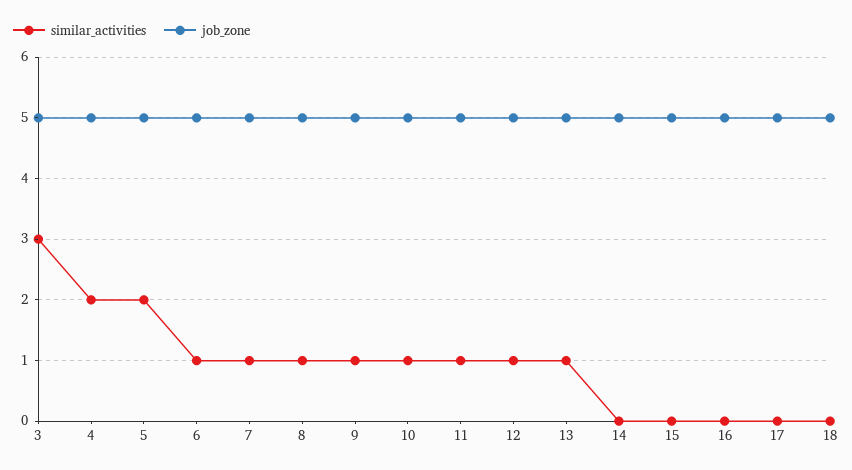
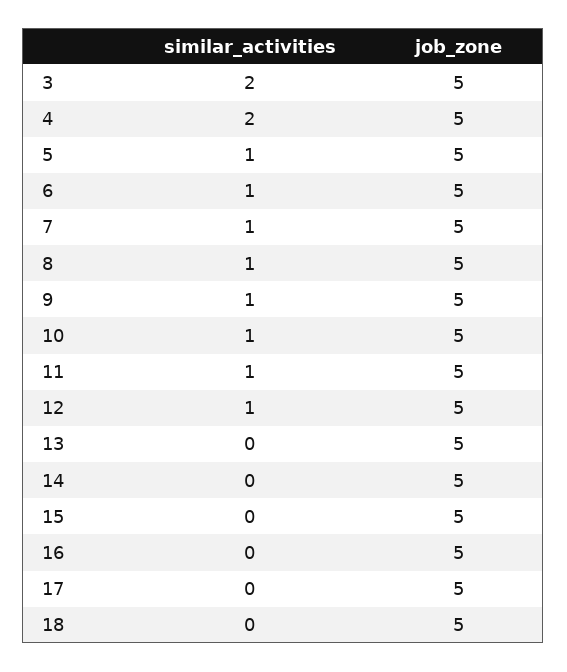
similar_activities, 3: 3 -> 2
similar_activities, 5: 2 -> 1
similar_activities, 13: 1 -> 0

